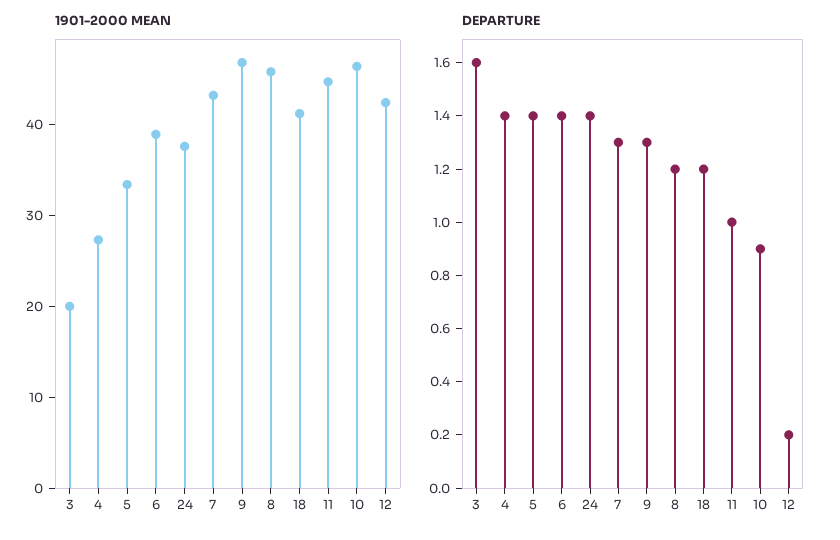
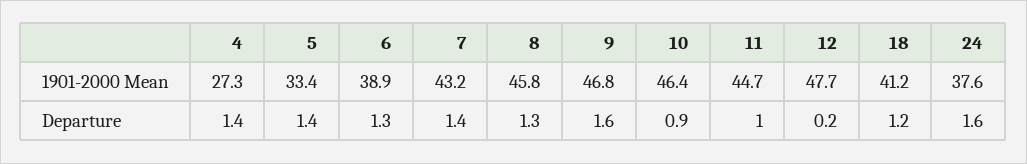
1901-2000 MEAN, 3: 20 -> none
1901-2000 MEAN, 12: 42 -> 47.7
DEPARTURE, 3: 1.6 -> none
DEPARTURE, 6: 1.4 -> 1.3
DEPARTURE, 24: 1.4 -> 1.6
DEPARTURE, 7: 1.3 -> 1.4
DEPARTURE, 9: 1.3 -> 1.6
DEPARTURE, 8: 1.2 -> 1.3

